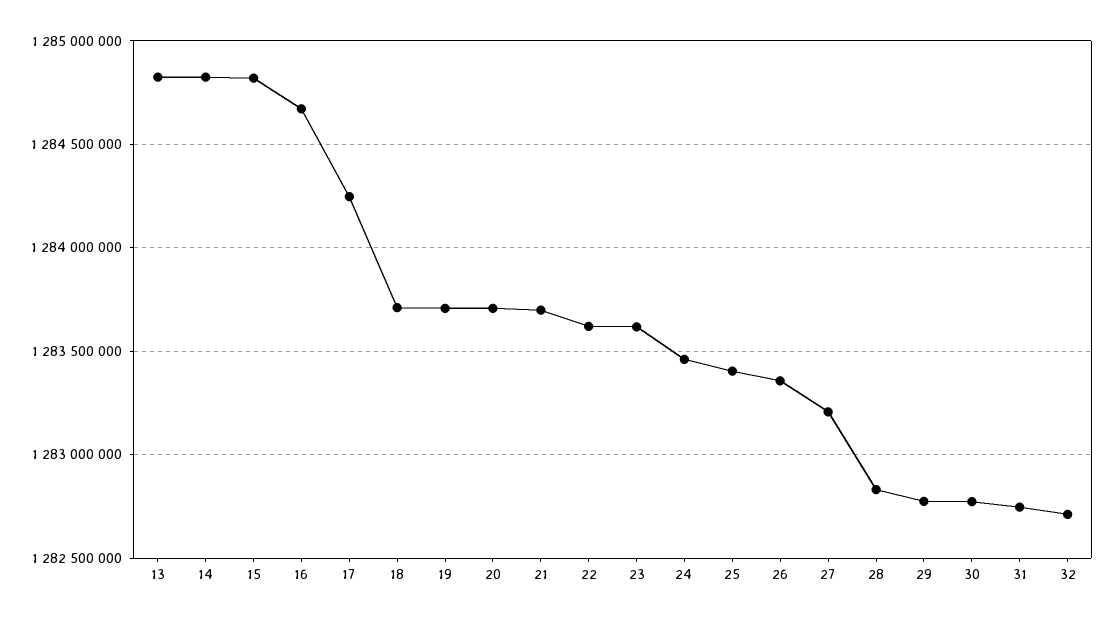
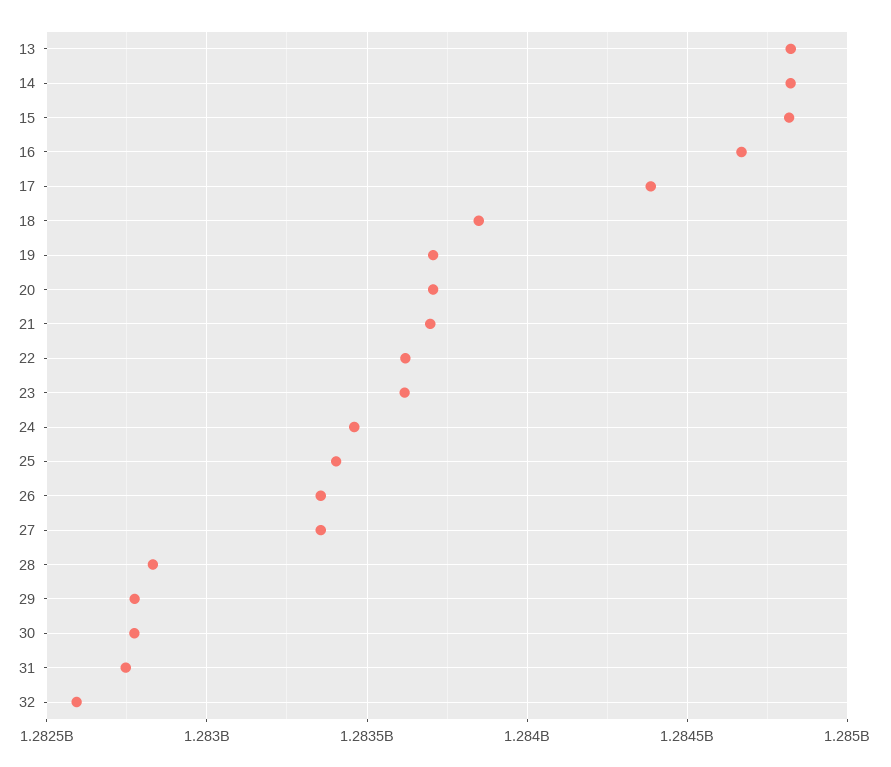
17: 1284250000 -> 1284400000
18: 1283700000 -> 1283850000
27: 1283200000 -> 1283350000
32: 1282700000 -> 1282600000

